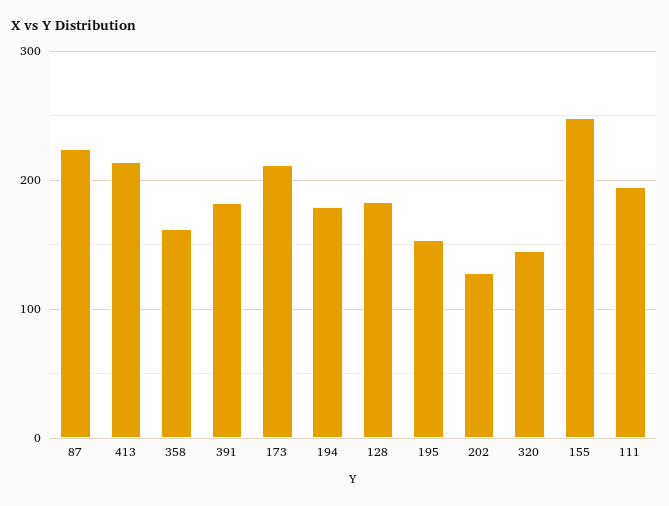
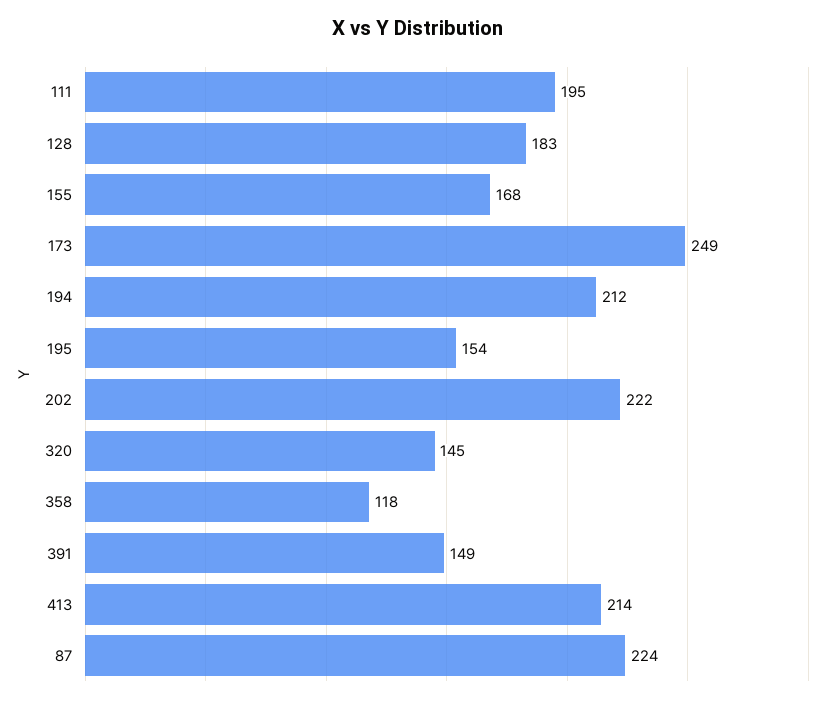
358: 160 -> 118
391: 180 -> 149
173: 210 -> 249
194: 180 -> 212
202: 130 -> 222
155: 250 -> 168

